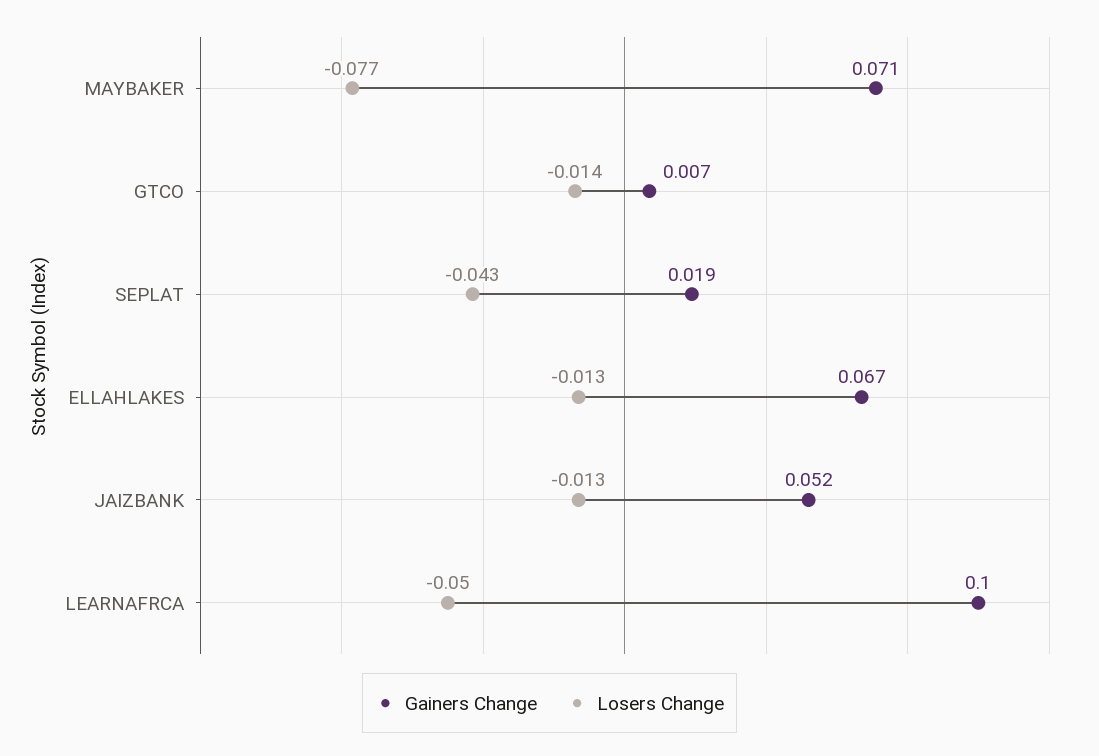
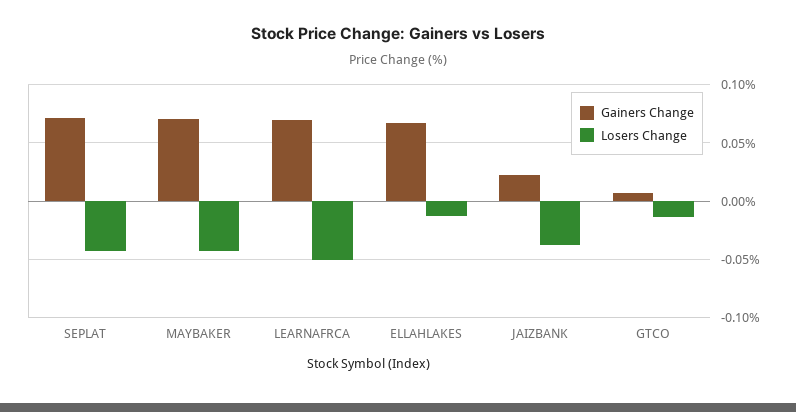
Losers Change, MAYBAKER: -0.077 -> -0.04
Gainers Change, SEPLAT: 0.019 -> 0.07
Gainers Change, JAIZBANK: 0.052 -> 0.02
Losers Change, JAIZBANK: -0.013 -> -0.04
Gainers Change, LEARNAFRCA: 0.1 -> 0.07

